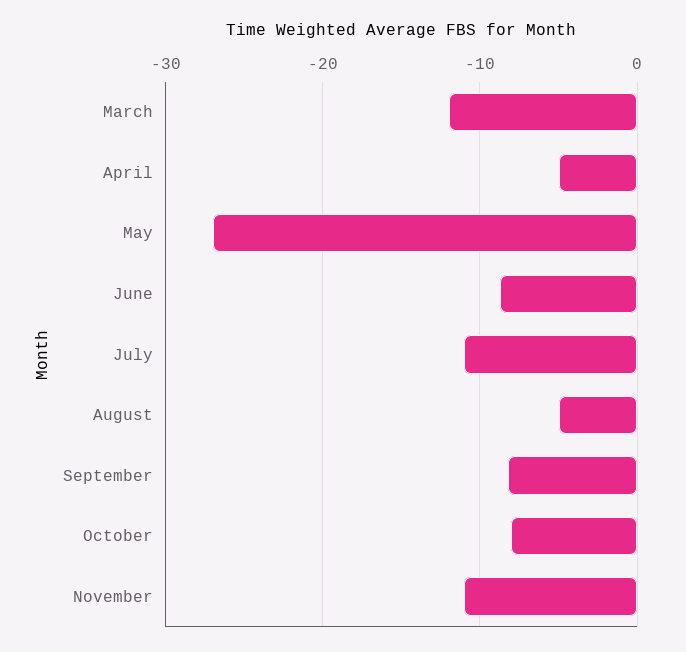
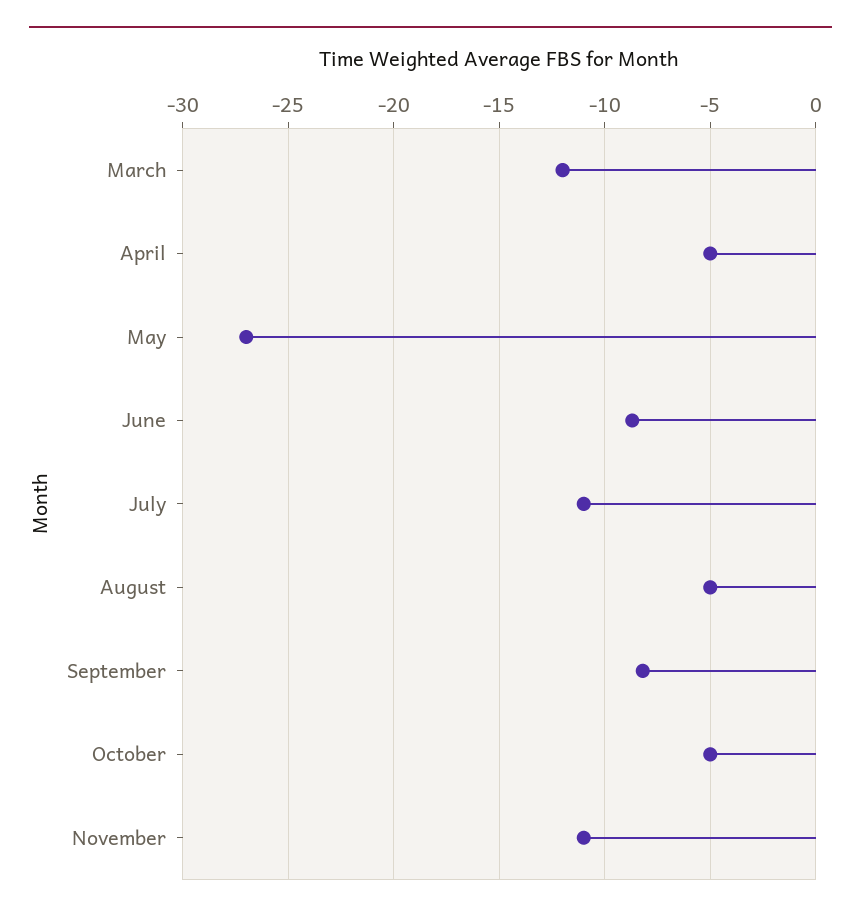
October: -8 -> -5

